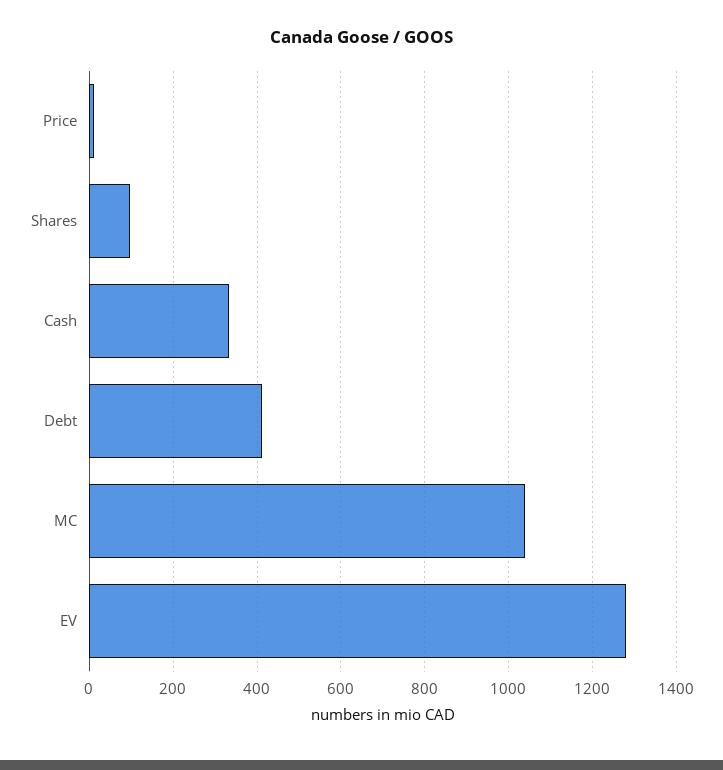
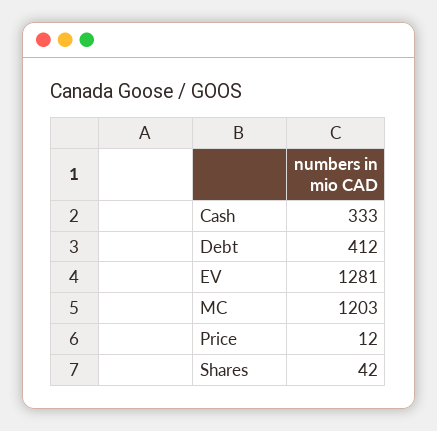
Shares: 100 -> 42
MC: 1040 -> 1203

